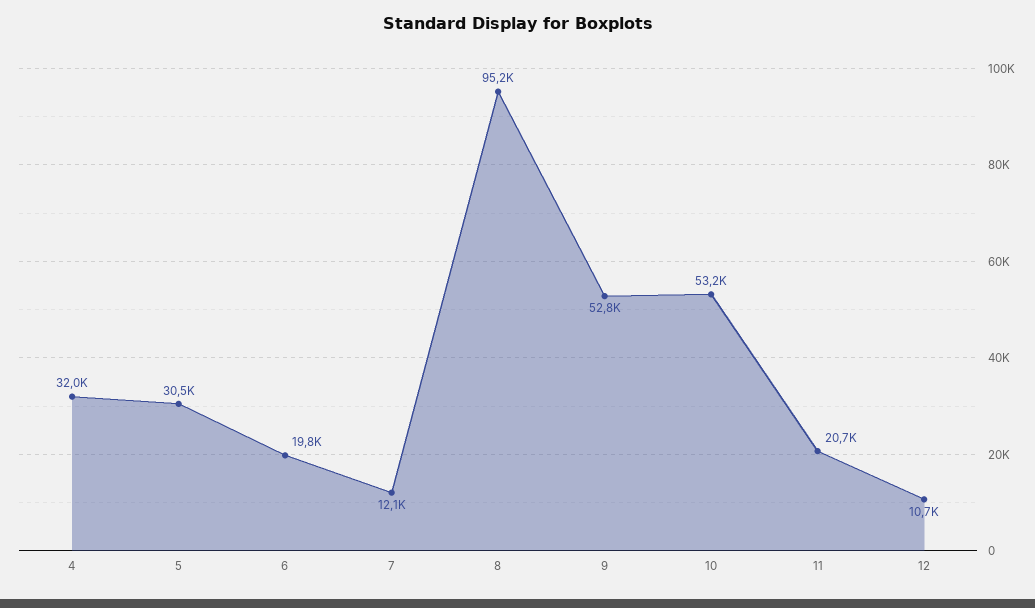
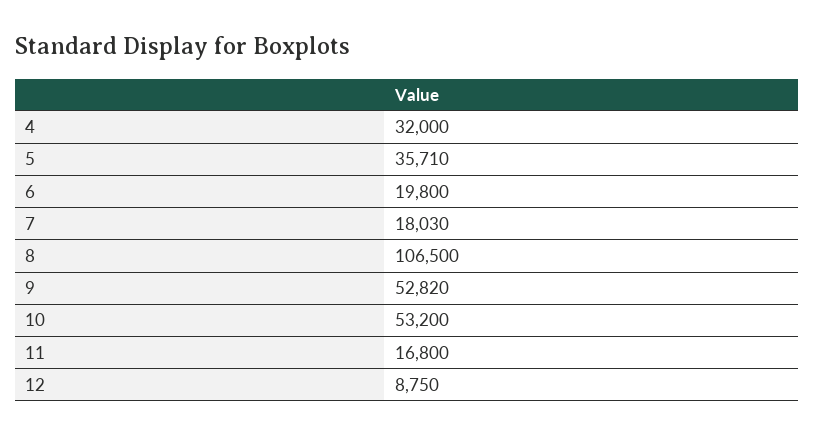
5: 30500 -> 35710
7: 12100 -> 18030
8: 95200 -> 106500
11: 20700 -> 16800
12: 10700 -> 8750

